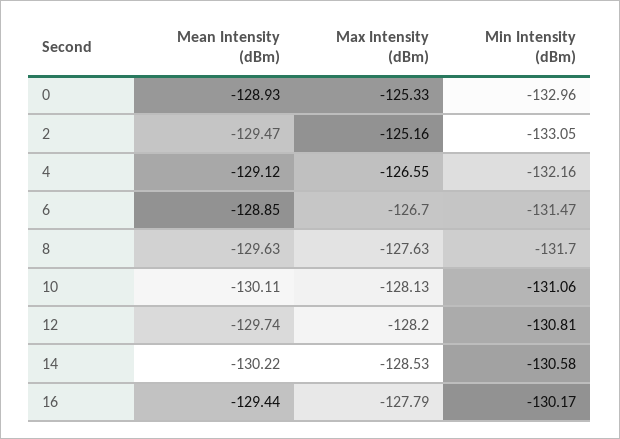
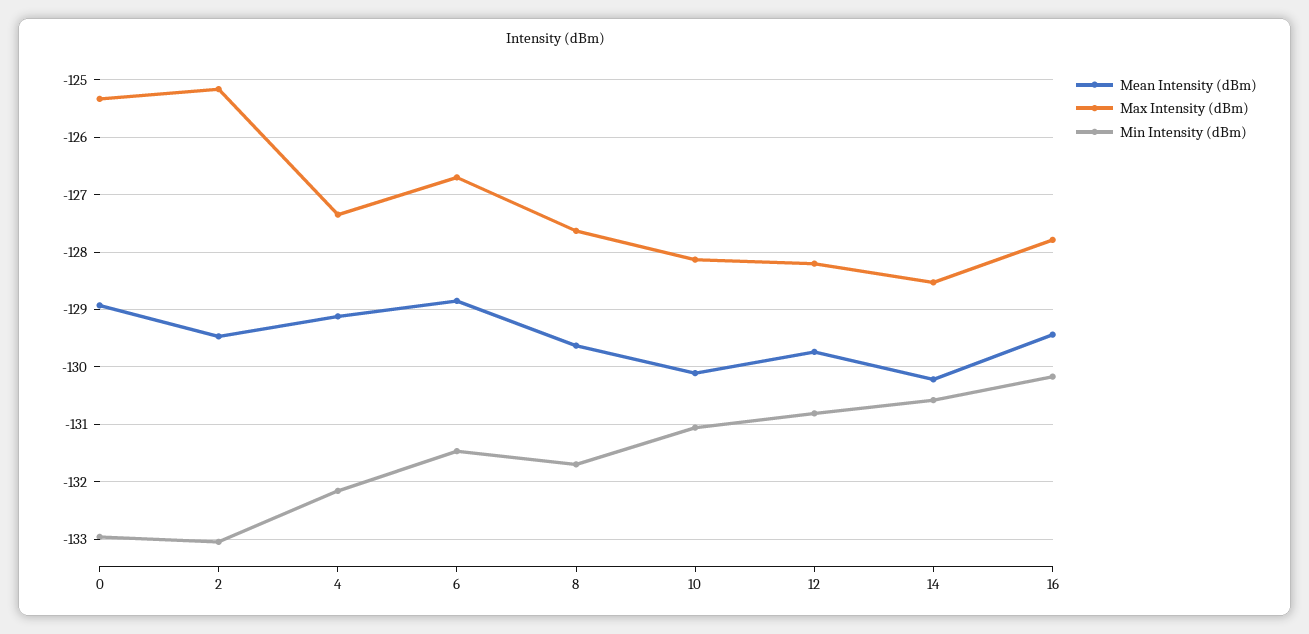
Max Intensity (dBm), 4: -126.55 -> -127.4

